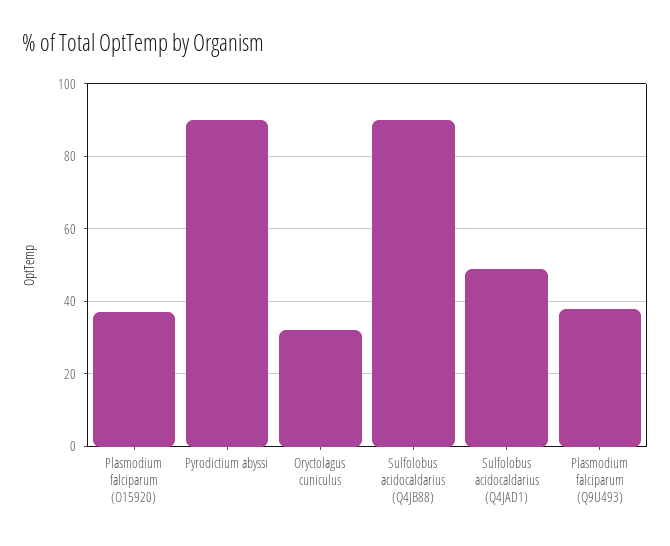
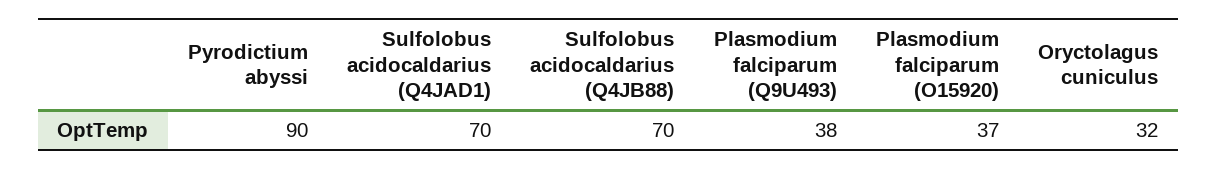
Sulfolobus acidocaldarius (Q4JB88): 90 -> 70
Sulfolobus acidocaldarius (Q4JAD1): 50 -> 70

